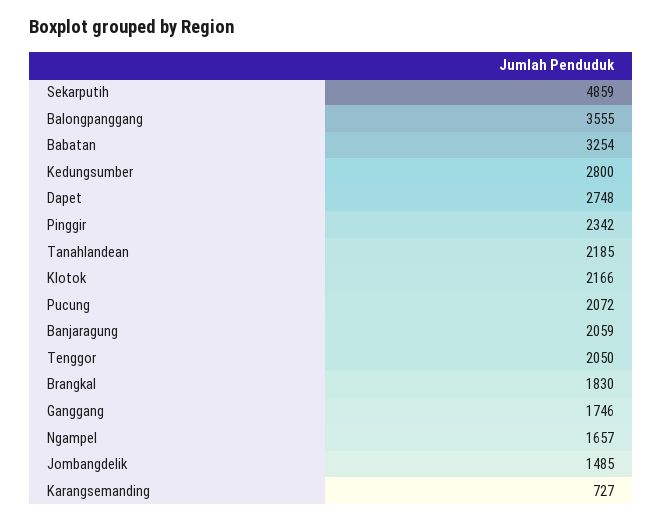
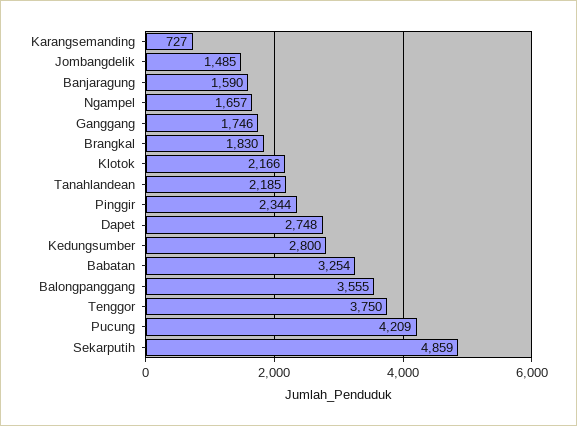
Pinggir: 2342 -> 2344
Pucung: 2072 -> 4209
Banjaragung: 2059 -> 1590
Tenggor: 2050 -> 3750

